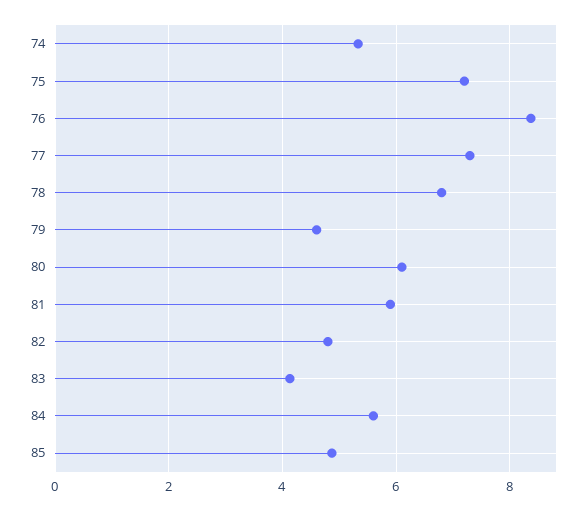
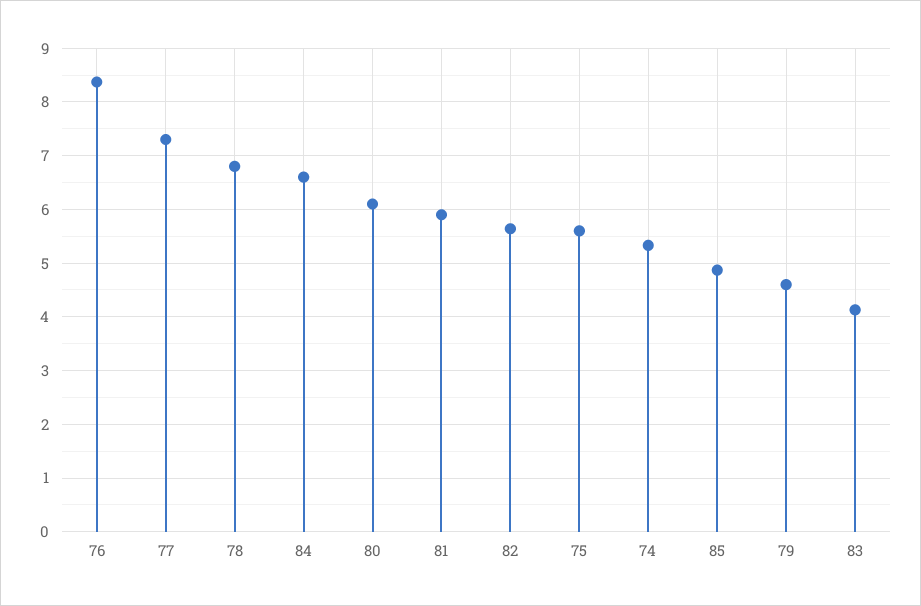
75: 7.2 -> 5.6
82: 4.8 -> 5.6
84: 5.6 -> 6.6

